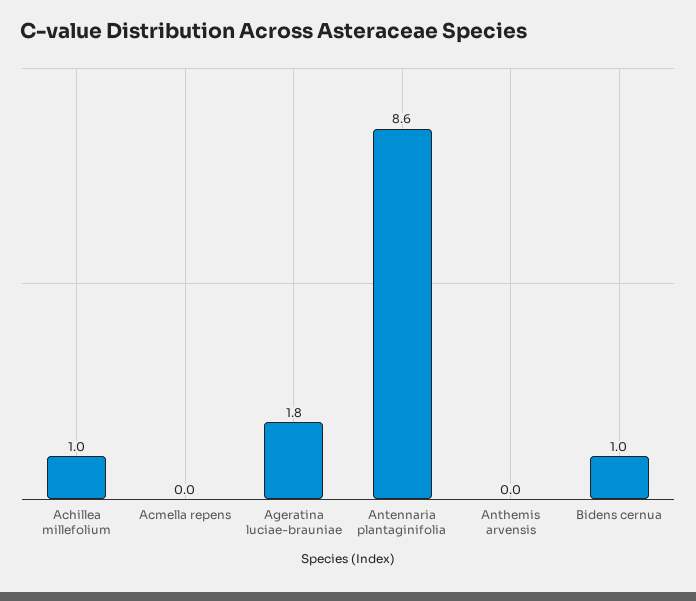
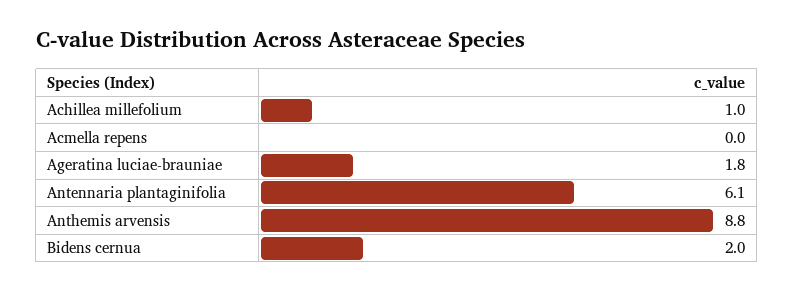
Antennaria plantaginifolia: 8.6 -> 6.1
Anthemis arvensis: 0 -> 8.8
Bidens cernua: 1 -> 2

